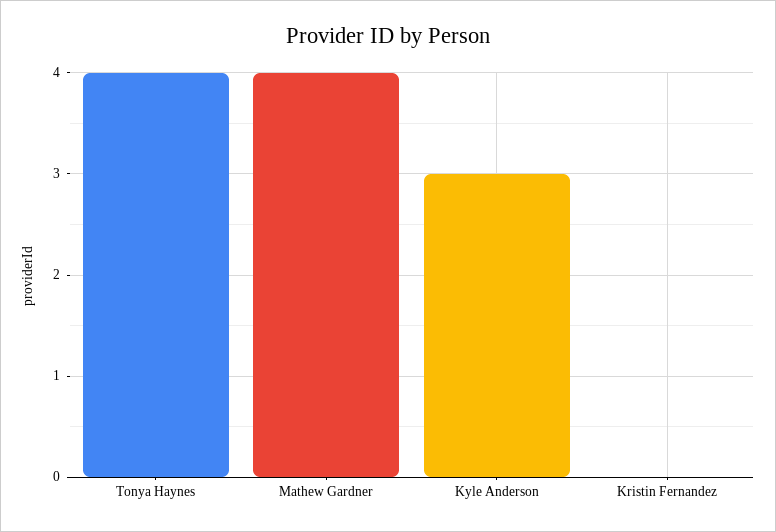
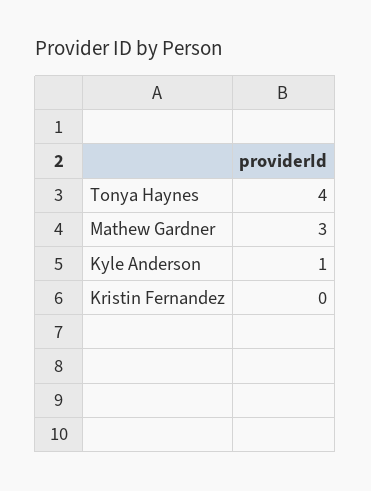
Mathew Gardner: 4 -> 3
Kyle Anderson: 3 -> 1

